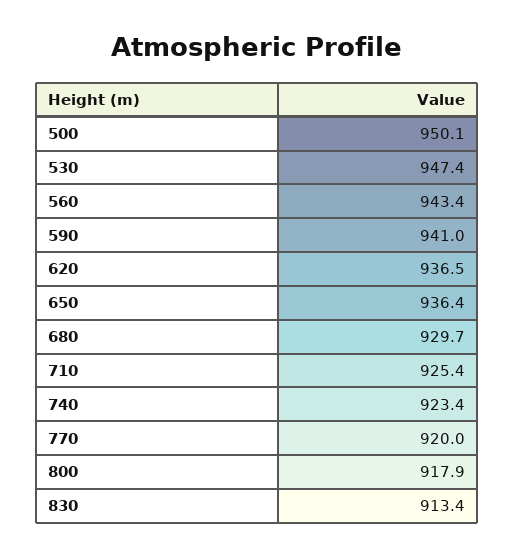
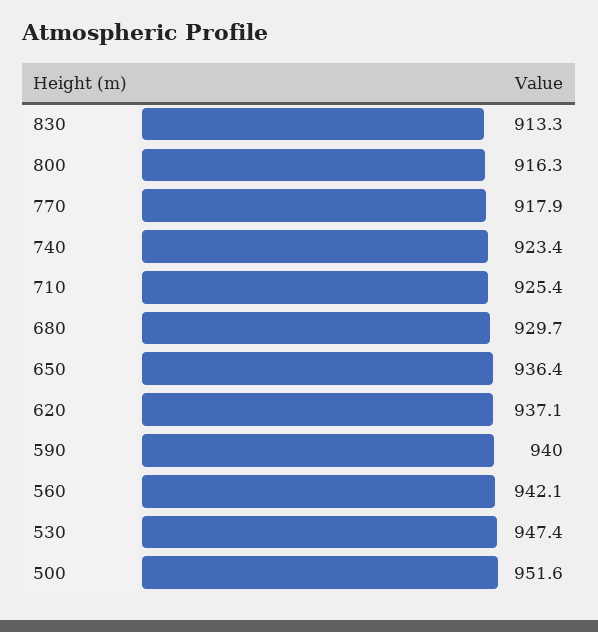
500: 950.1 -> 951.6
560: 943.4 -> 942.1
590: 941 -> 940
620: 936.5 -> 937.1
770: 920 -> 917.9
800: 917.9 -> 916.3
830: 913.4 -> 913.3

